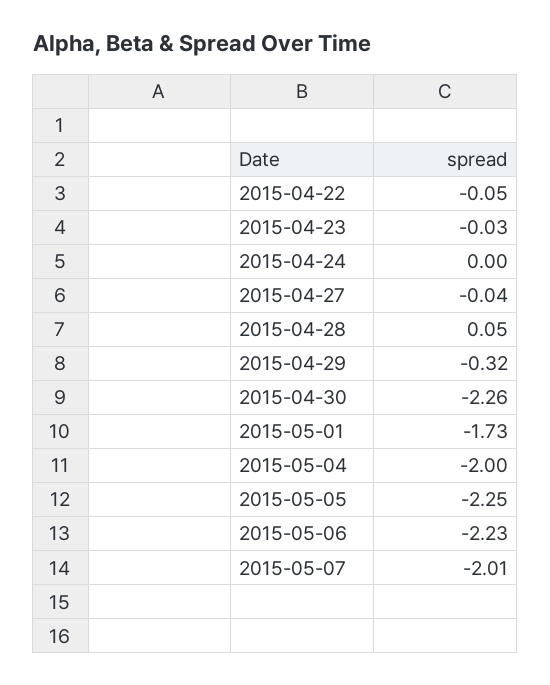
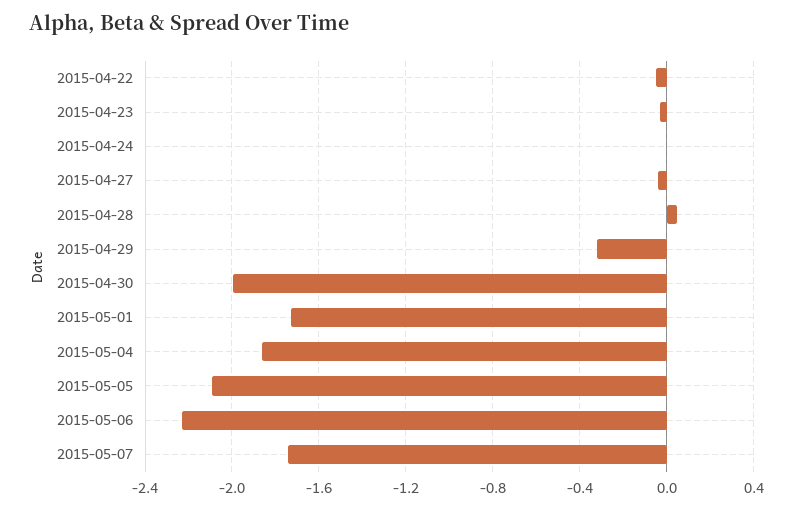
2015-04-30: -2.26 -> -2
2015-05-04: -2 -> -1.85
2015-05-05: -2.25 -> -2.1
2015-05-07: -2.01 -> -1.75

